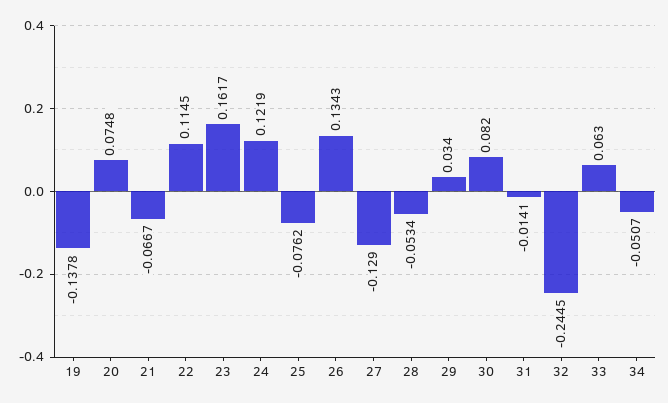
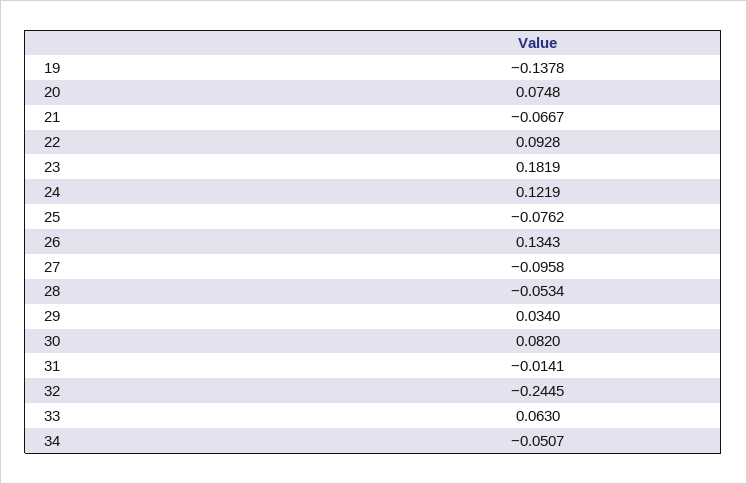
22: 0.1145 -> 0.0928
23: 0.1617 -> 0.1819
27: -0.129 -> -0.0958

